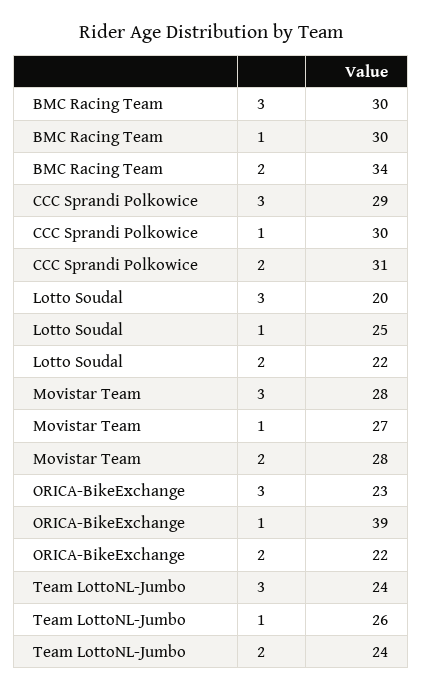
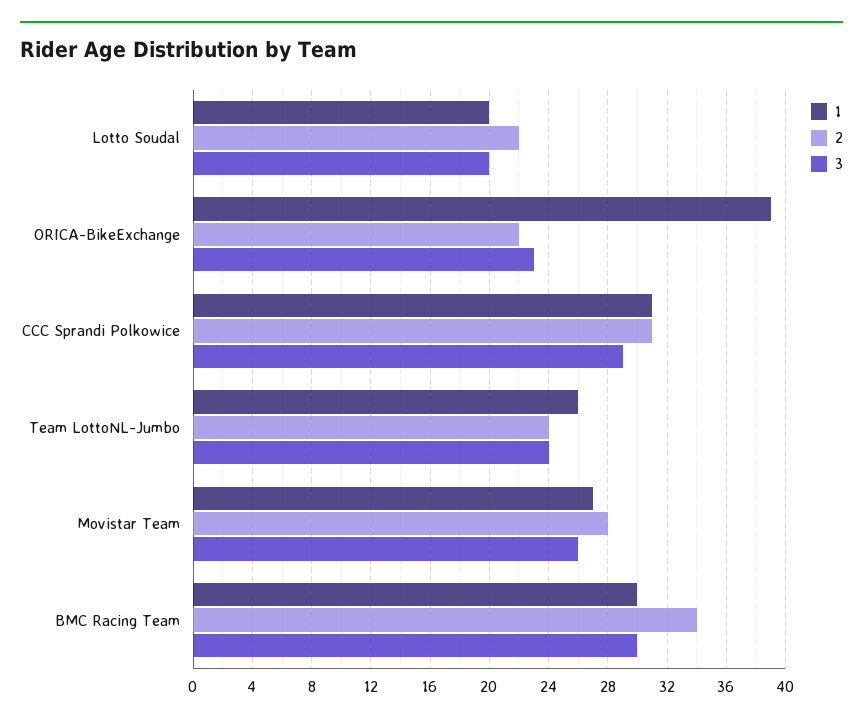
1, CCC Sprandi Polkowice: 30 -> 31
1, Lotto Soudal: 25 -> 20
3, Movistar Team: 28 -> 26

